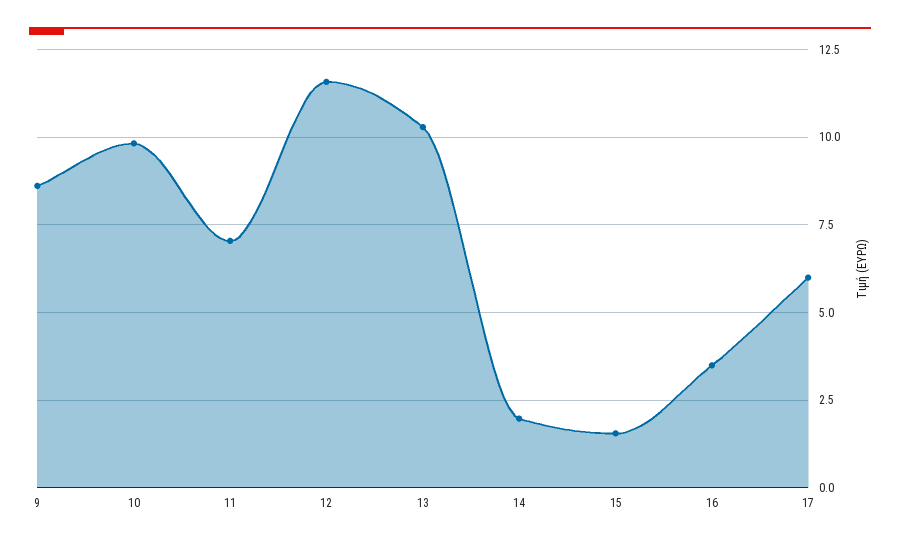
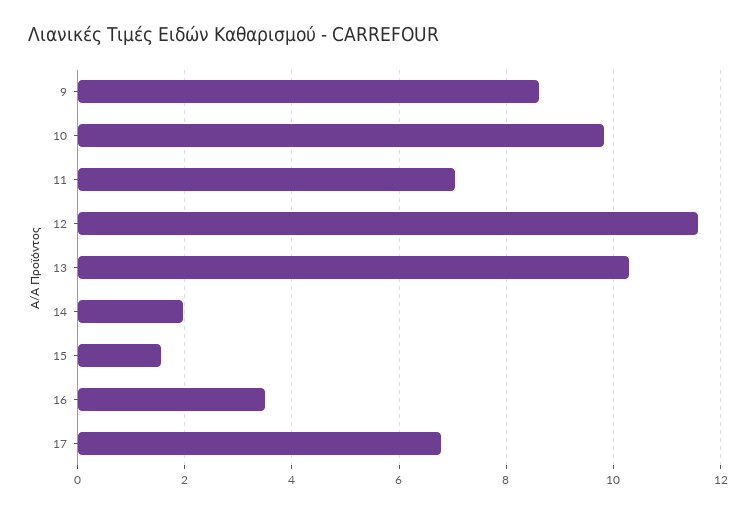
17: 6 -> 6.8

